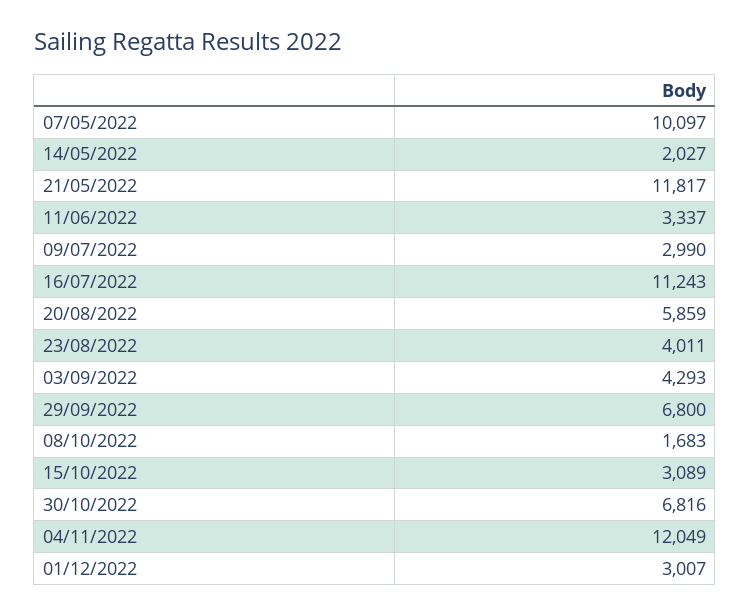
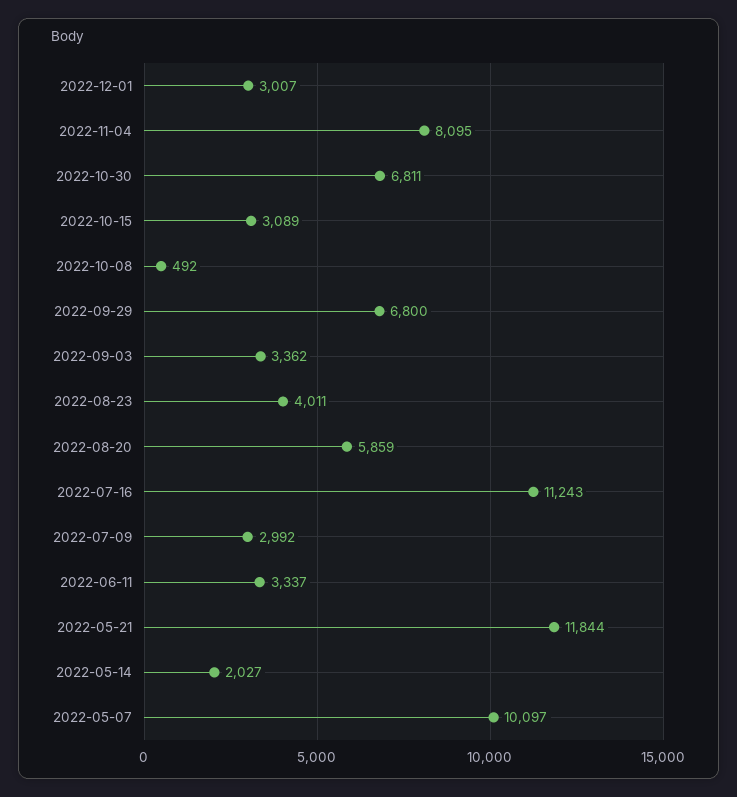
21/05/2022: 11817 -> 11844
09/07/2022: 2990 -> 2992
03/09/2022: 4293 -> 3362
08/10/2022: 1683 -> 492
30/10/2022: 6816 -> 6811
04/11/2022: 12049 -> 8095

